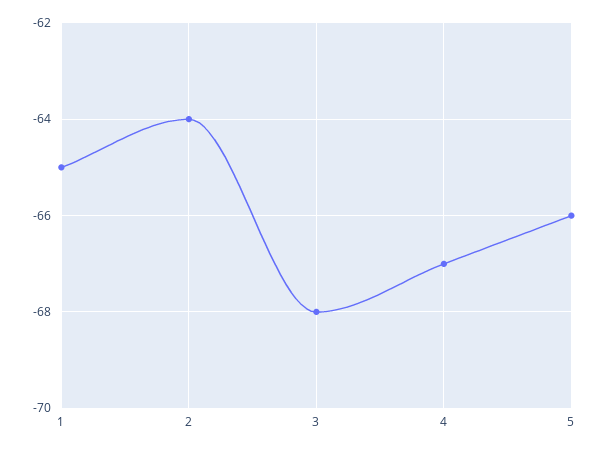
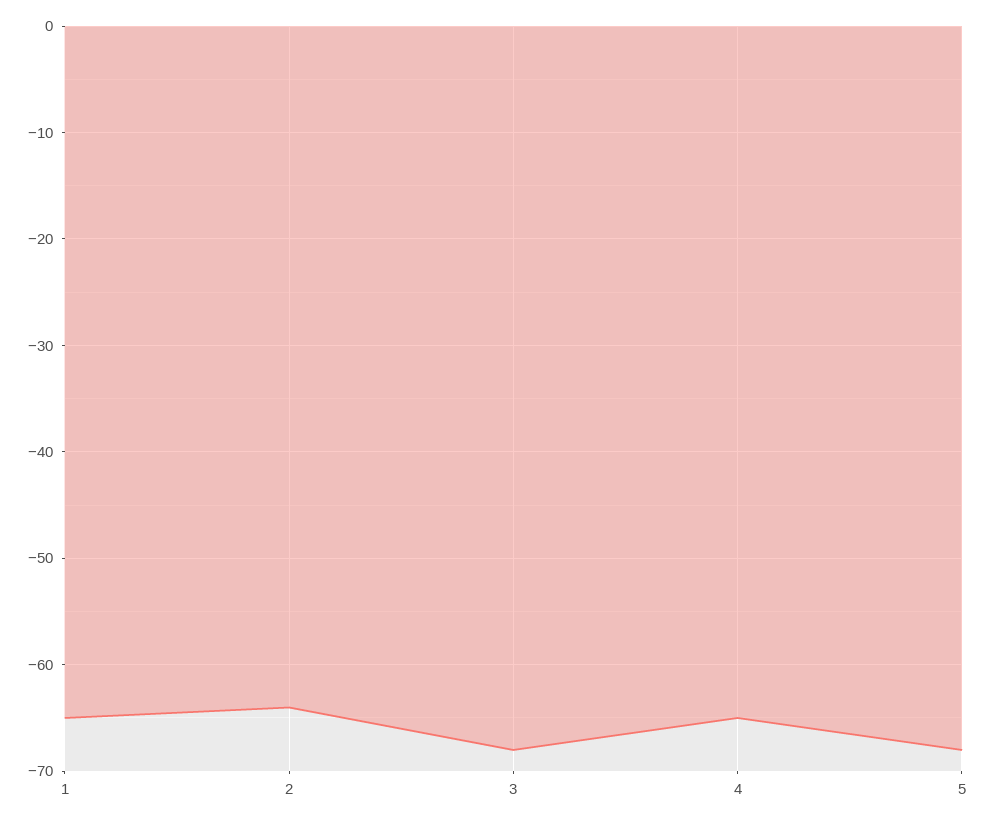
4: -67 -> -65
5: -66 -> -68

